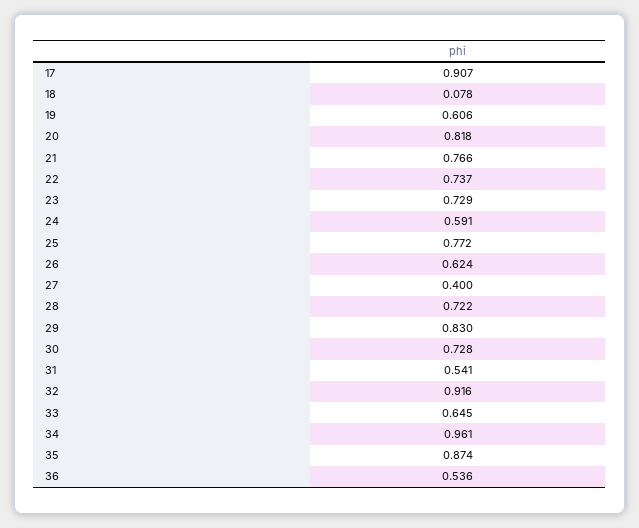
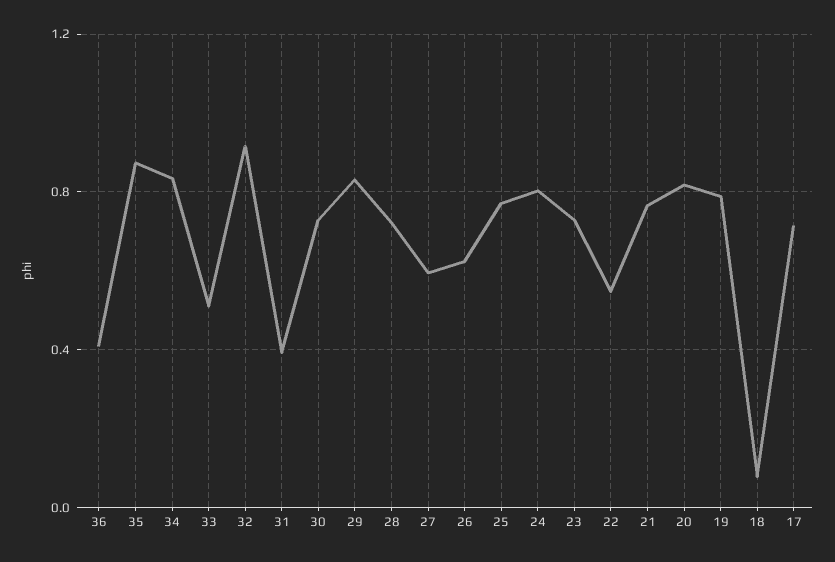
17: 0.907 -> 0.7
19: 0.606 -> 0.8
22: 0.737 -> 0.55
24: 0.591 -> 0.8
27: 0.4 -> 0.6
31: 0.541 -> 0.4
33: 0.645 -> 0.5
34: 0.961 -> 0.85
36: 0.536 -> 0.4

